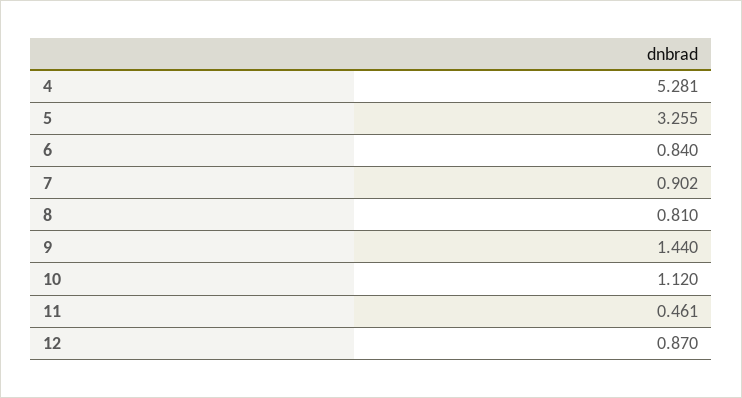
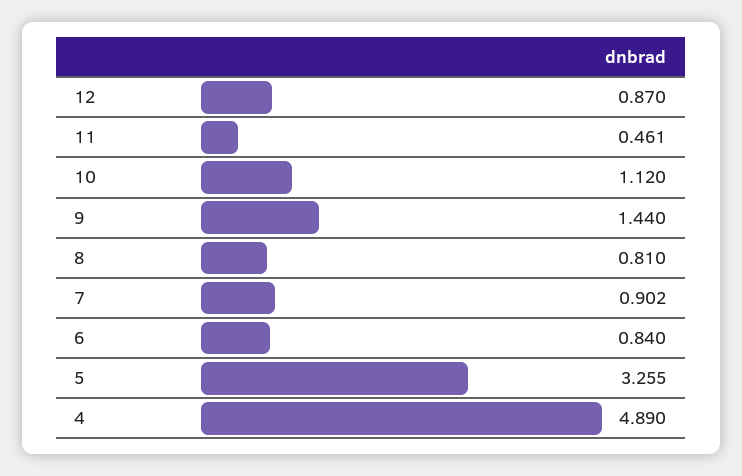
4: 5.281 -> 4.89

